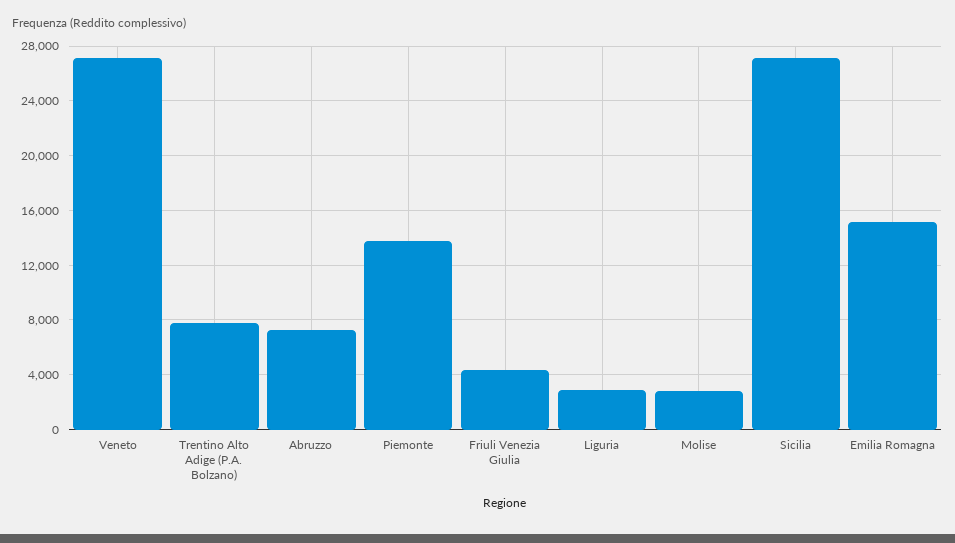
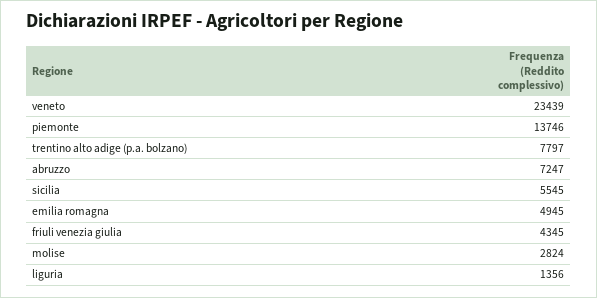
Veneto: 27000 -> 23439
Liguria: 3000 -> 1356
Sicilia: 27000 -> 5545
Emilia Romagna: 15000 -> 4945

